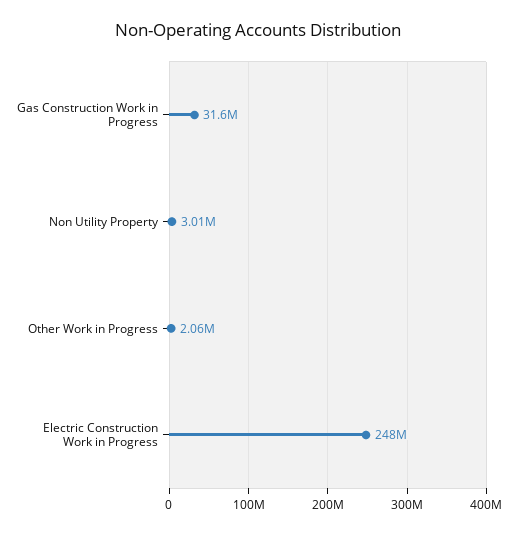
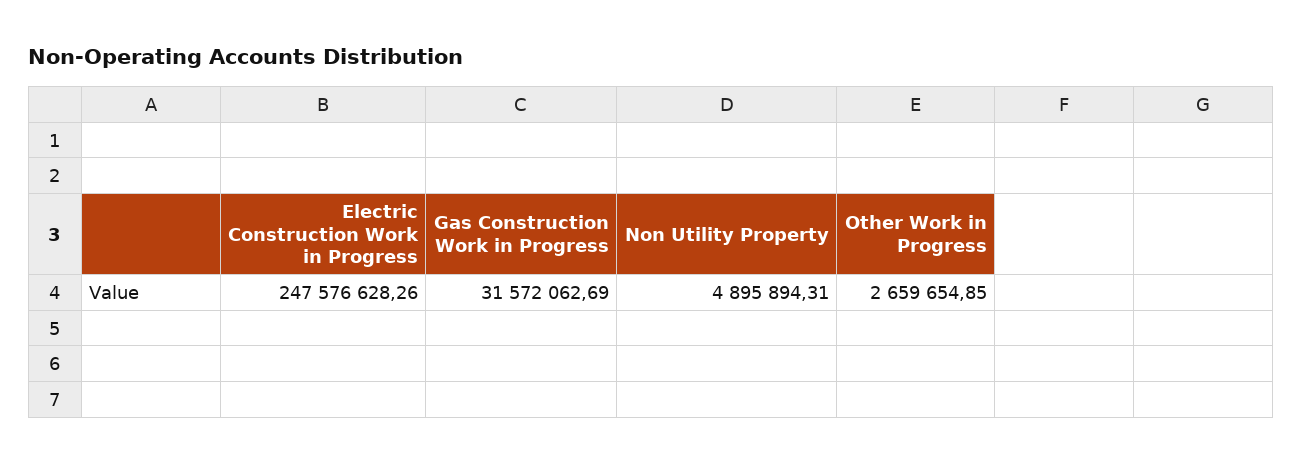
Non Utility Property: 3010000 -> 4895894.31
Other Work in Progress: 2060000 -> 2659654.85

